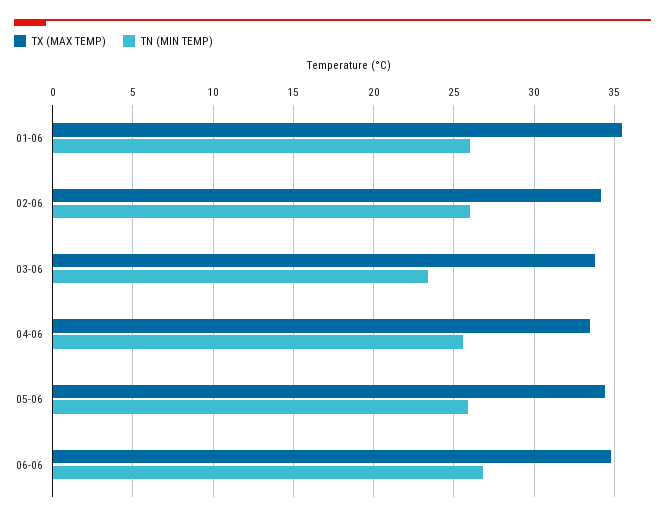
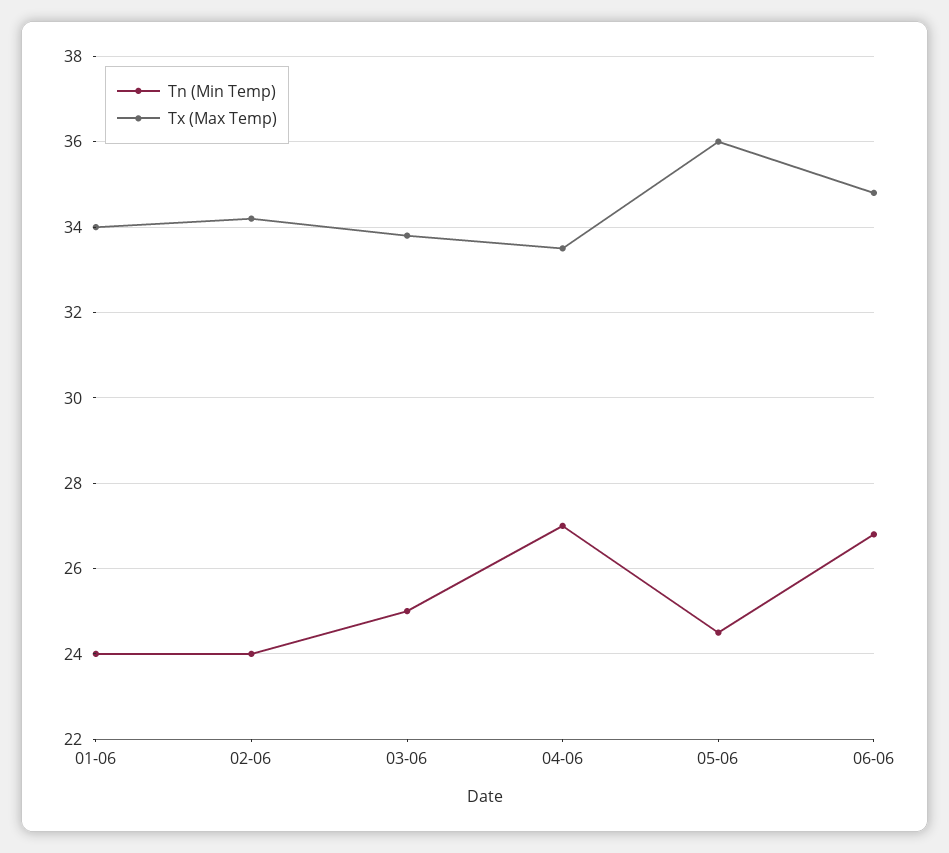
TX (MAX TEMP), 01-06: 35.5 -> 34
TN (MIN TEMP), 01-06: 26 -> 24
TN (MIN TEMP), 02-06: 26 -> 24
TN (MIN TEMP), 03-06: 23.5 -> 25
TN (MIN TEMP), 04-06: 25.5 -> 27
TX (MAX TEMP), 05-06: 34.5 -> 36
TN (MIN TEMP), 05-06: 26 -> 24.5

